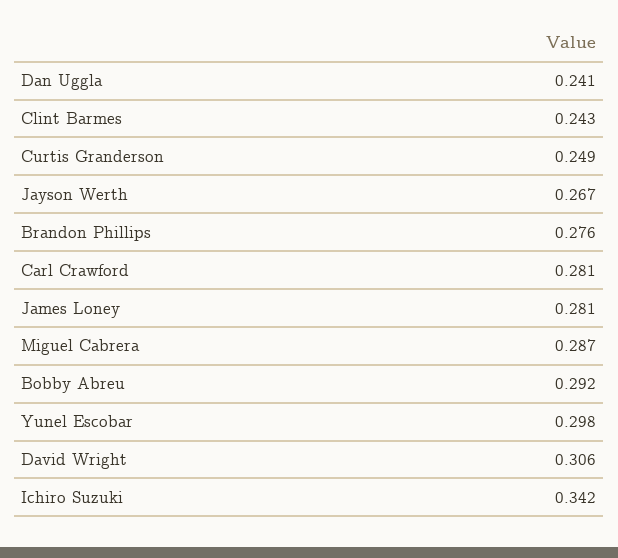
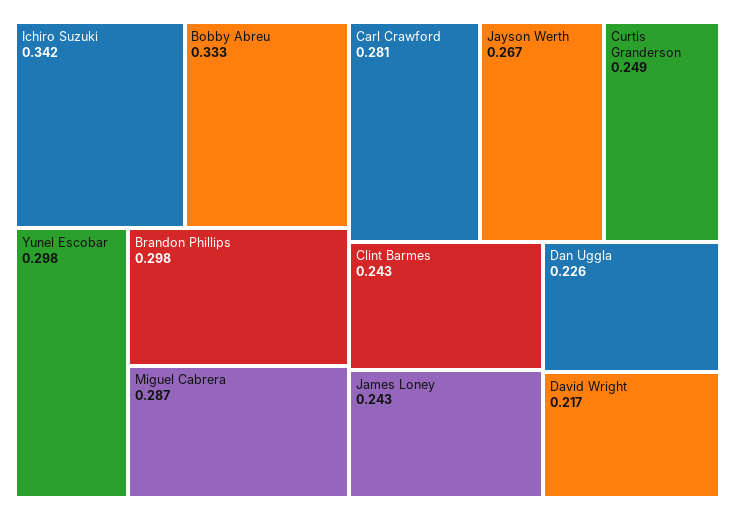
Dan Uggla: 0.241 -> 0.226
Brandon Phillips: 0.276 -> 0.298
James Loney: 0.281 -> 0.243
Bobby Abreu: 0.292 -> 0.333
David Wright: 0.306 -> 0.217

